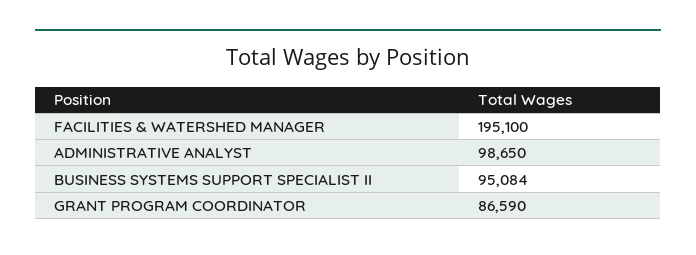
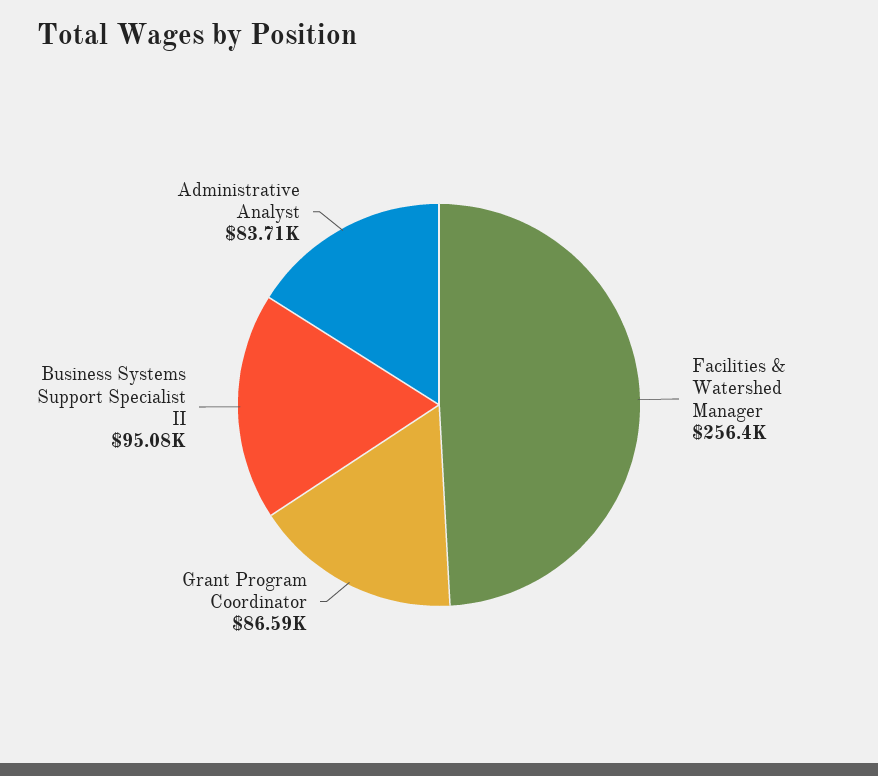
FACILITIES & WATERSHED MANAGER: 195100 -> 256400
ADMINISTRATIVE ANALYST: 98650 -> 83710

